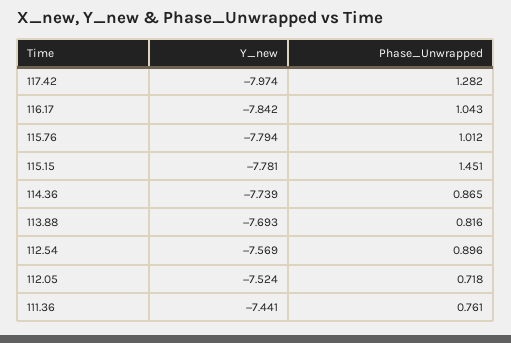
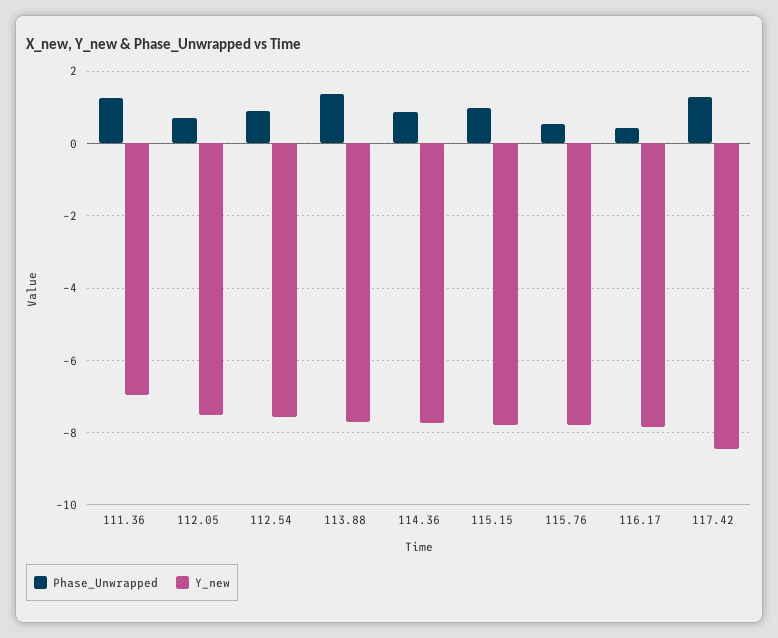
Y_new, 117.42: -7.974 -> -8.4
Phase_Unwrapped, 116.17: 1.043 -> 0.4
Phase_Unwrapped, 115.76: 1.012 -> 0.6
Phase_Unwrapped, 115.15: 1.451 -> 1
Phase_Unwrapped, 113.88: 0.816 -> 1.4
Y_new, 111.36: -7.441 -> -7
Phase_Unwrapped, 111.36: 0.761 -> 1.2

